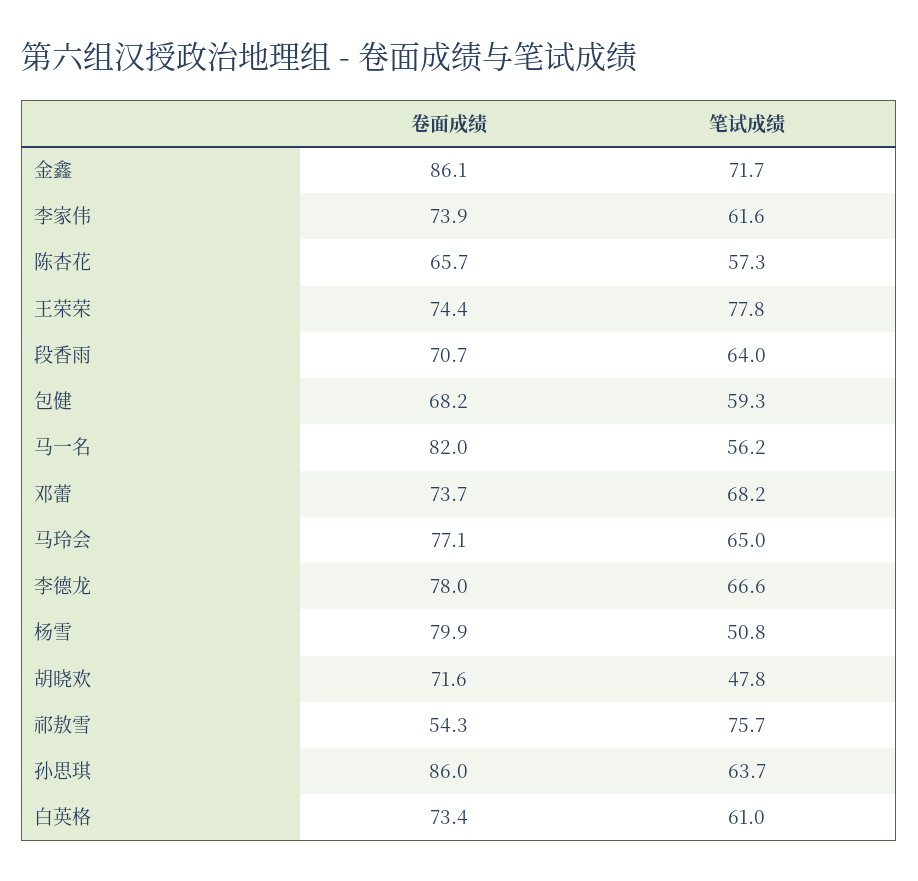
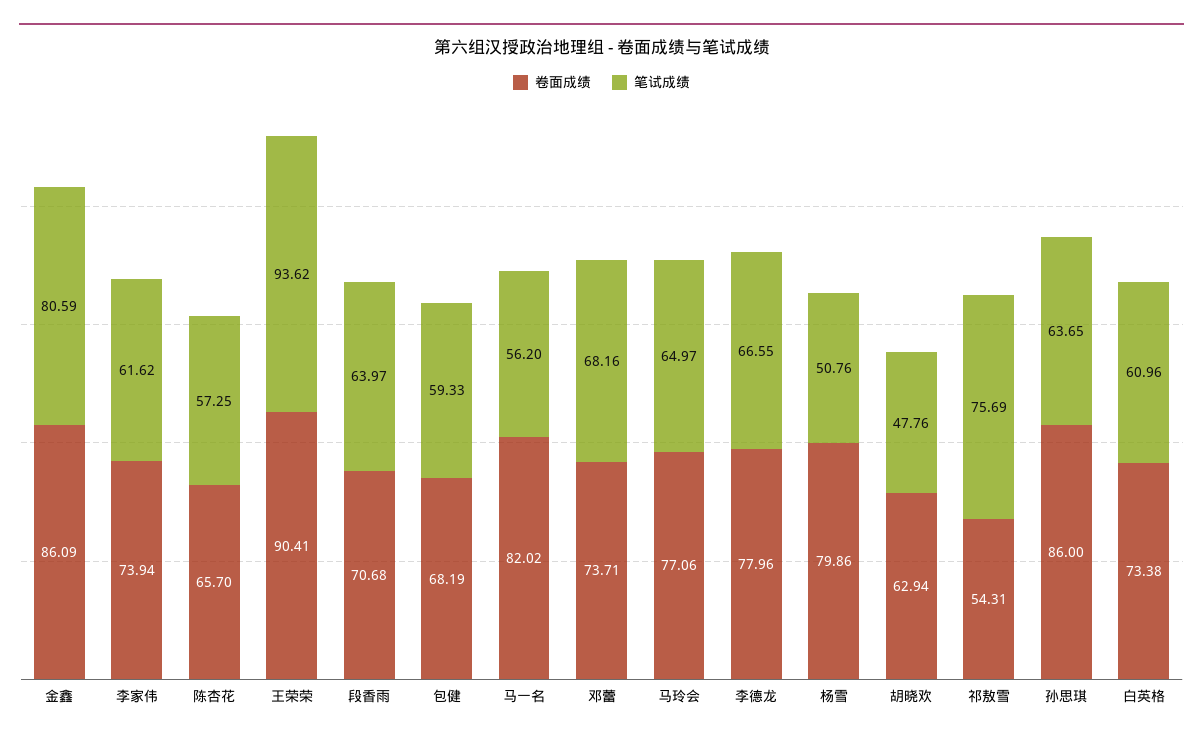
笔试成绩, 金鑫: 71.7 -> 80.59
卷面成绩, 王荣荣: 74.4 -> 90.41
笔试成绩, 王荣荣: 77.8 -> 93.62
卷面成绩, 胡晓欢: 71.6 -> 62.94

